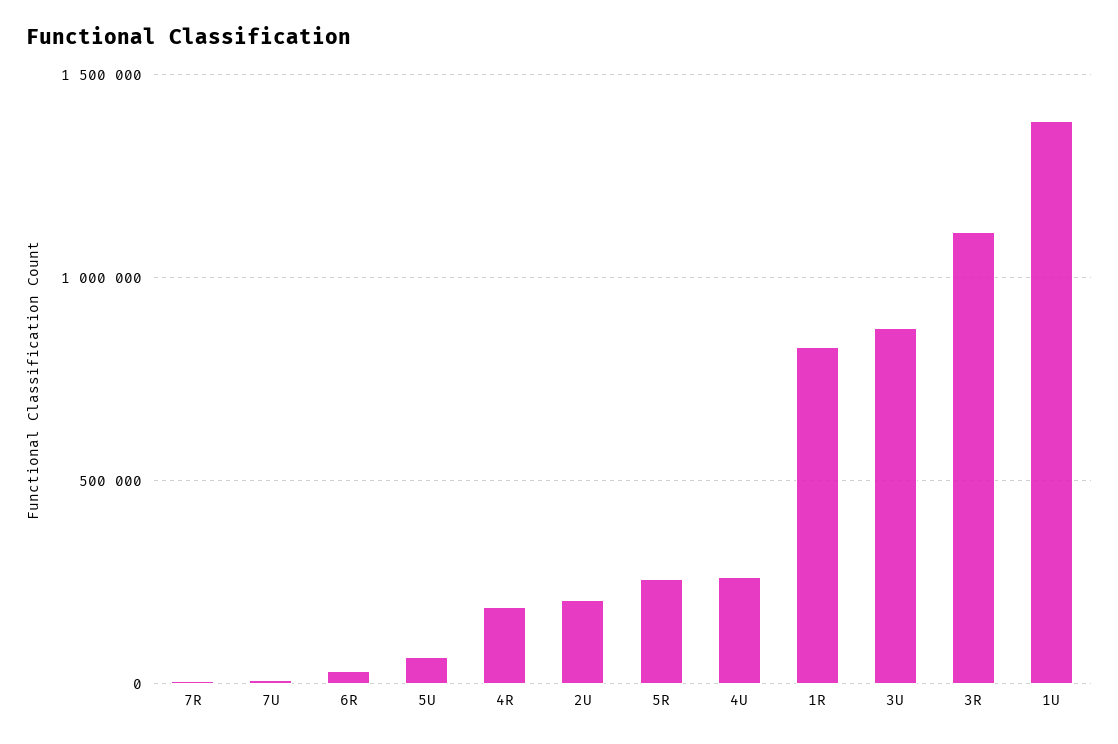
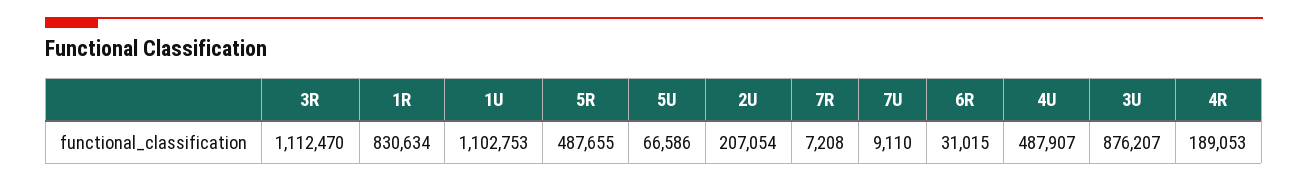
5R: 250000 -> 487655
4U: 250000 -> 487907
1U: 1400000 -> 1102753

